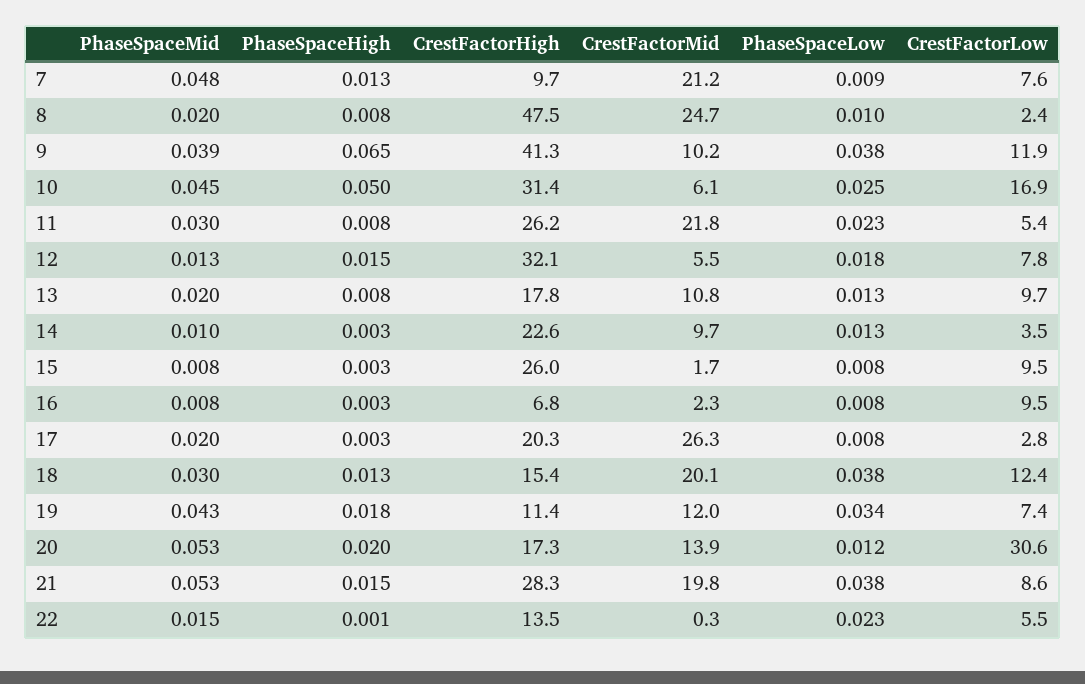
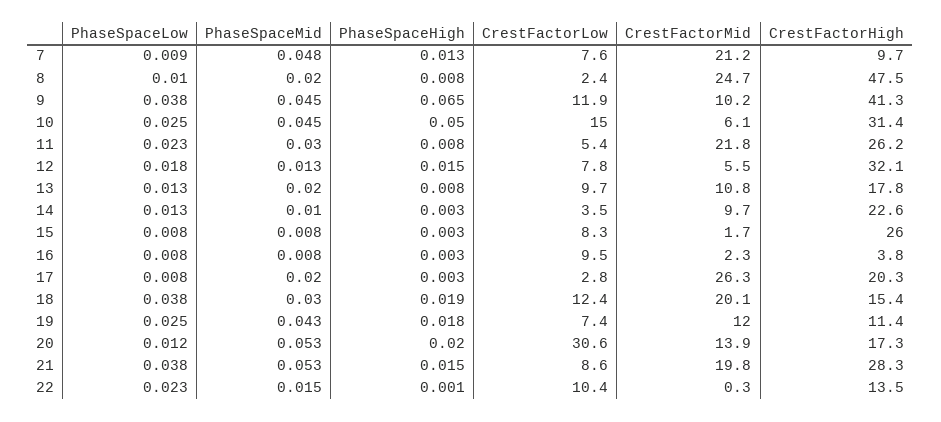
PhaseSpaceMid, 9: 0.039 -> 0.045
CrestFactorLow, 10: 16.9 -> 15
CrestFactorLow, 15: 9.5 -> 8.3
CrestFactorHigh, 16: 6.8 -> 3.8
PhaseSpaceHigh, 18: 0.013 -> 0.019
PhaseSpaceLow, 19: 0.034 -> 0.025
CrestFactorLow, 22: 5.5 -> 10.4

